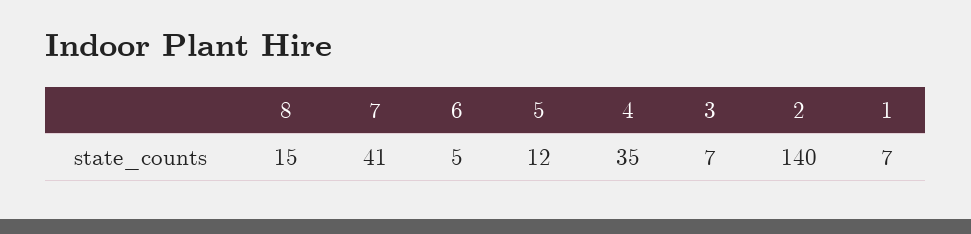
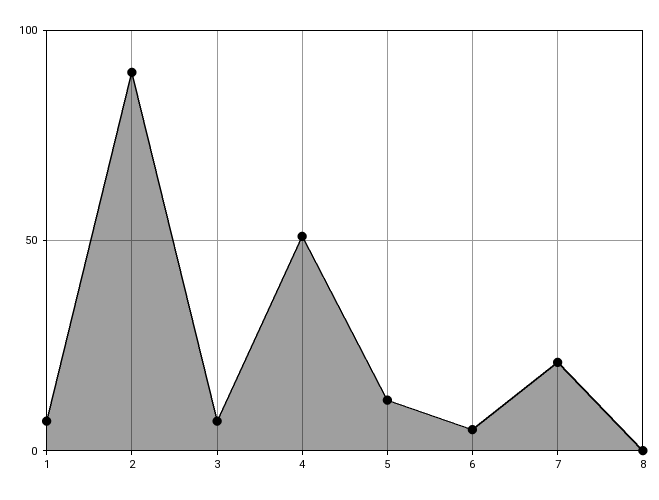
8: 15 -> 0
7: 41 -> 20
4: 35 -> 50
2: 140 -> 90

